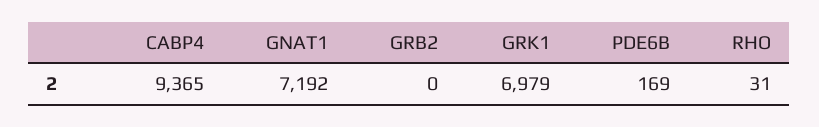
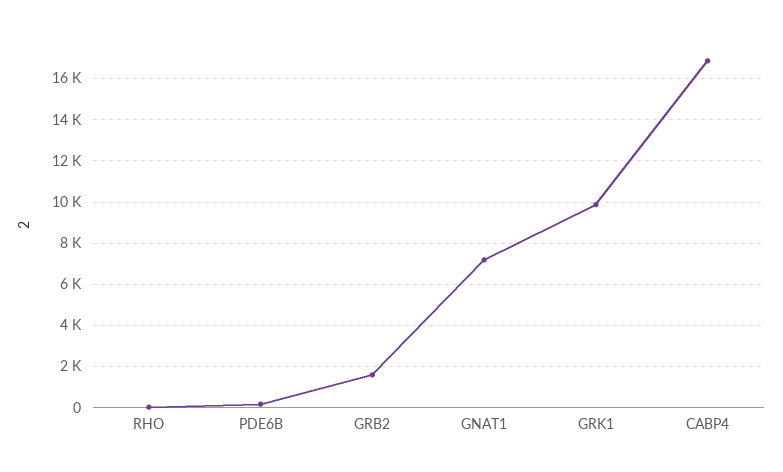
CABP4: 9365 -> 17000
GRB2: 0 -> 1500
GRK1: 6979 -> 10000

